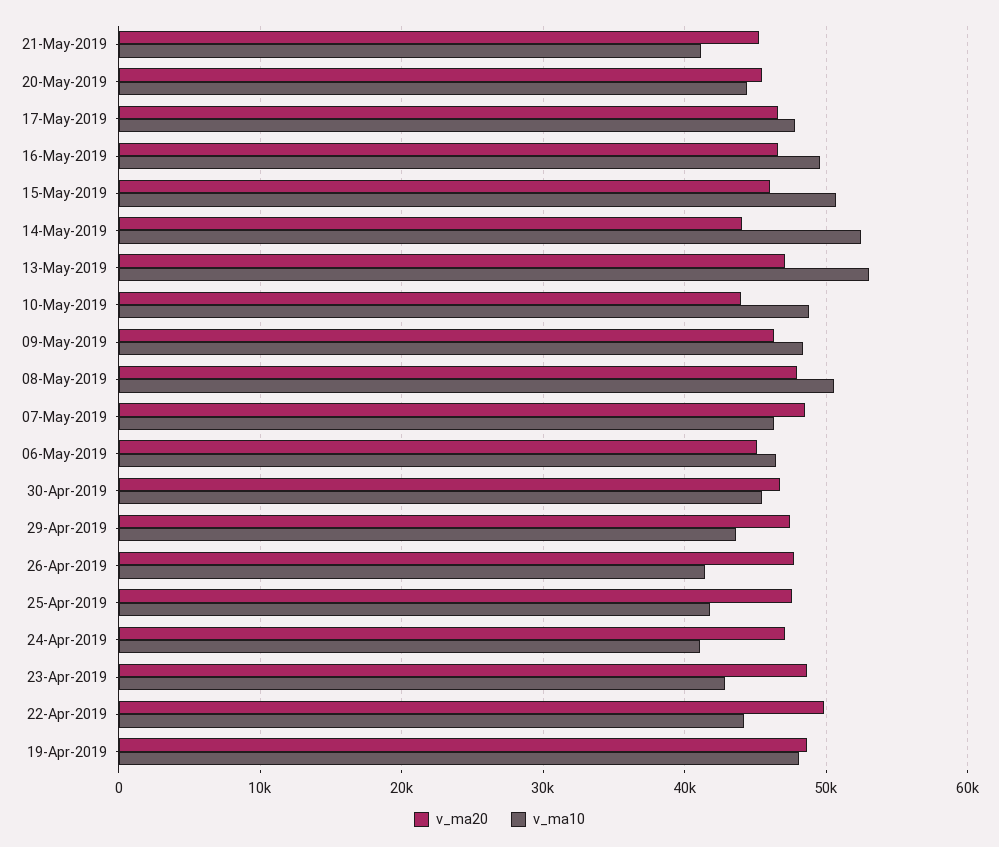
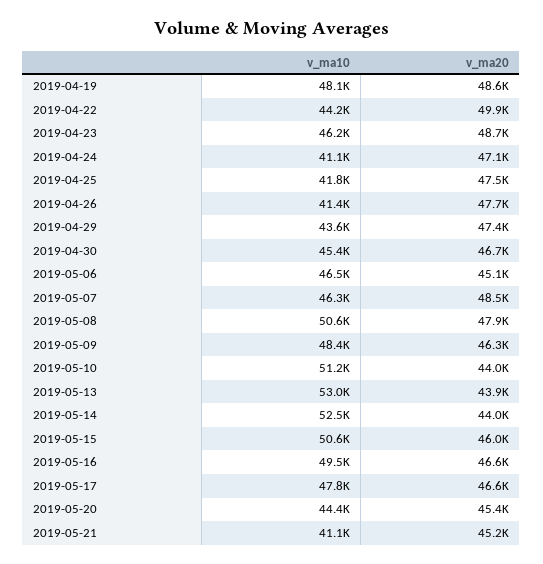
v_ma20, 13-May-2019: 47000 -> 43900
v_ma10, 10-May-2019: 49000 -> 51200
v_ma10, 23-Apr-2019: 43000 -> 46200

